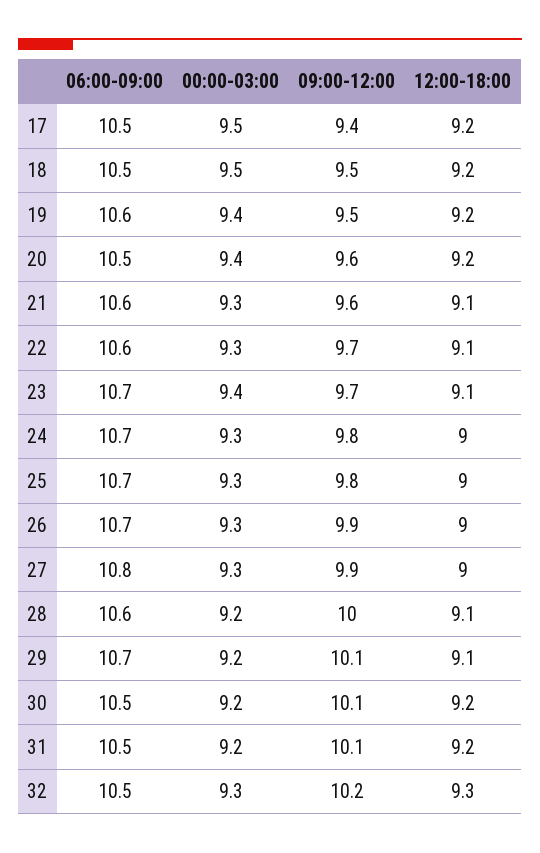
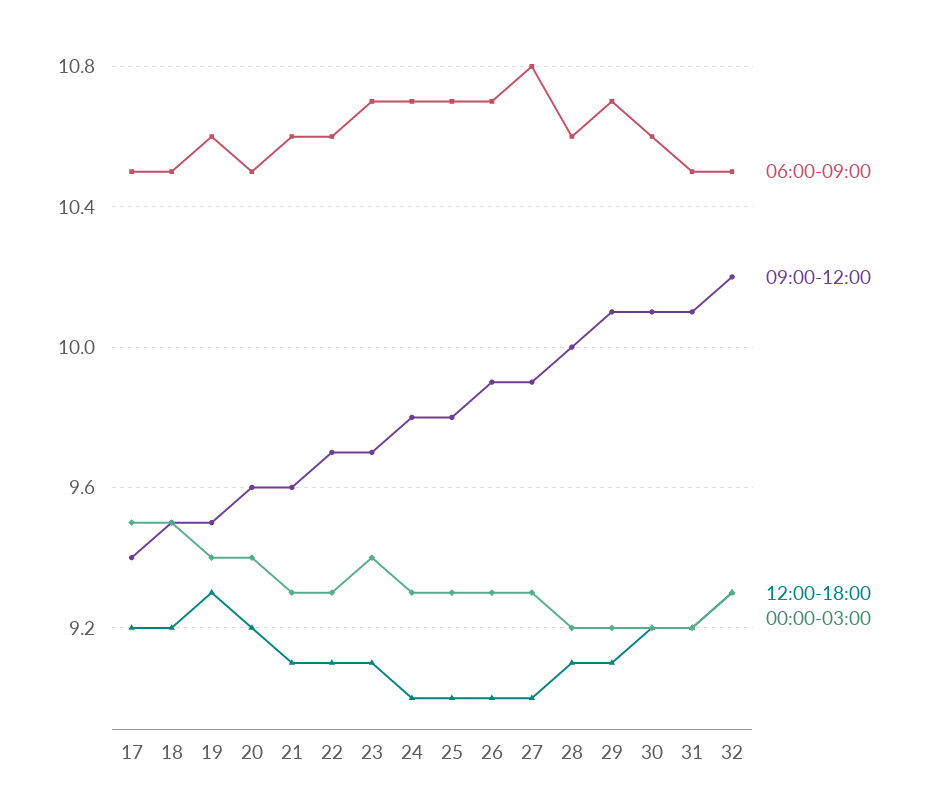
12:00-18:00, 19: 9.2 -> 9.3
06:00-09:00, 30: 10.5 -> 10.6

